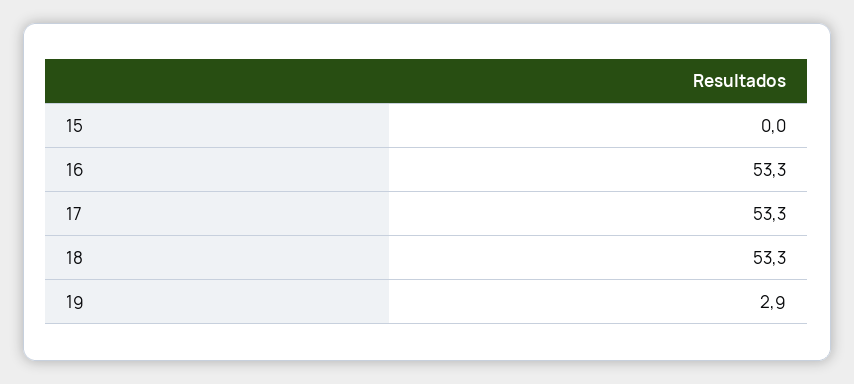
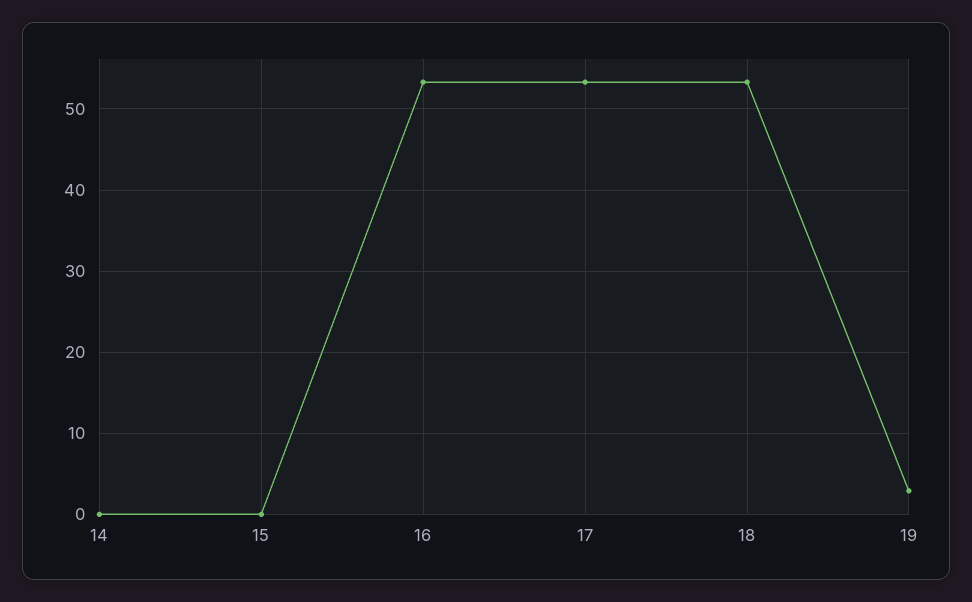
14: none -> 0

